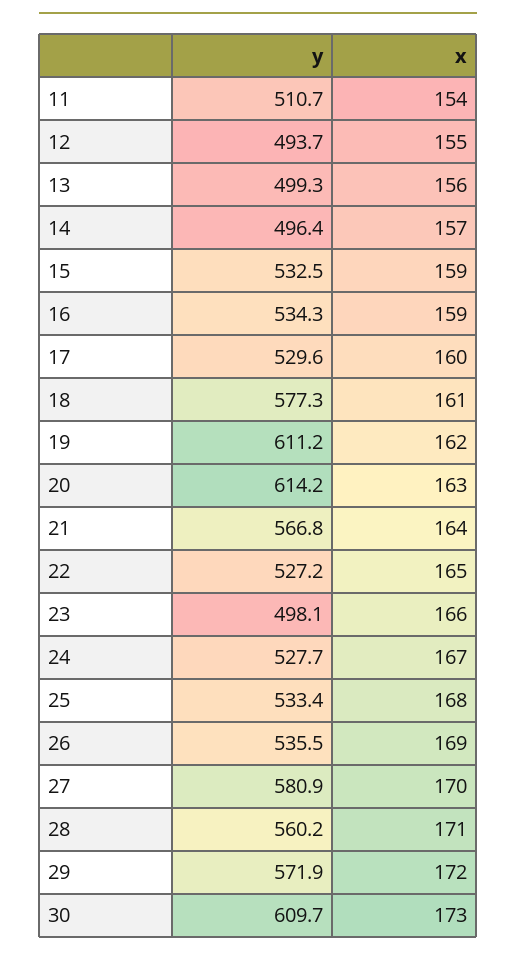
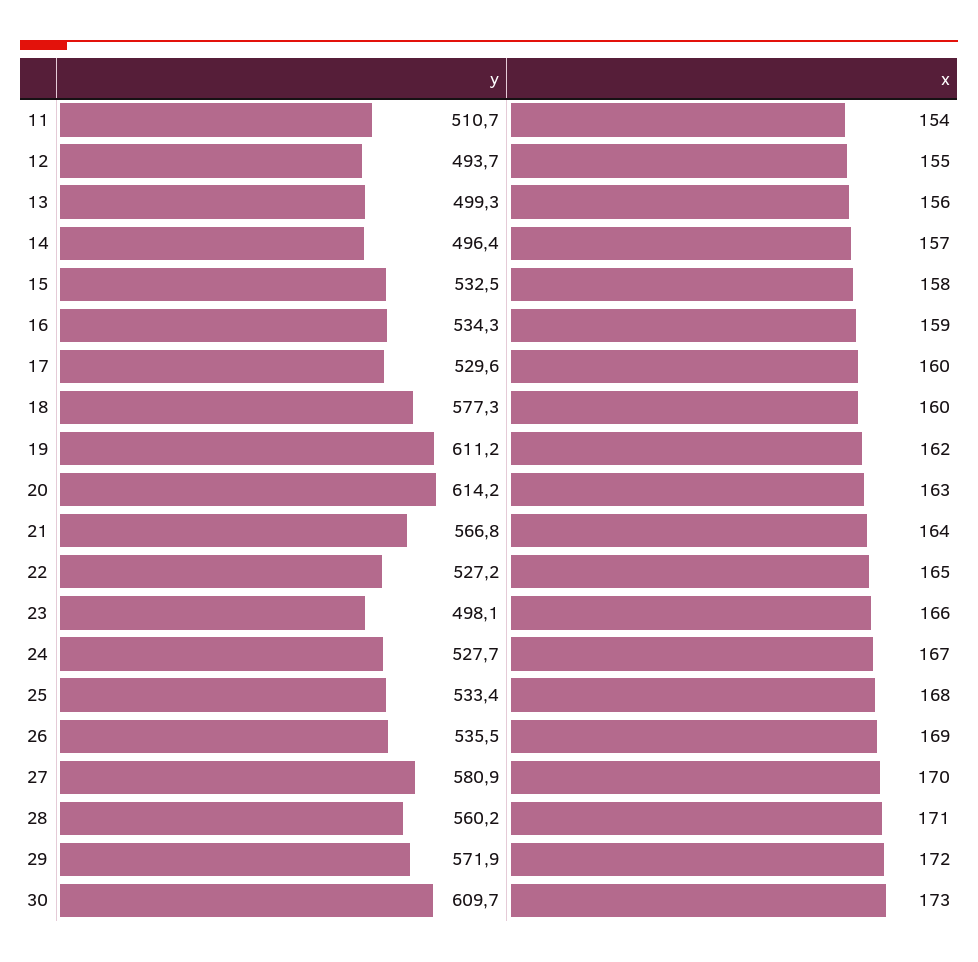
x, 15: 159 -> 158
x, 18: 161 -> 160

